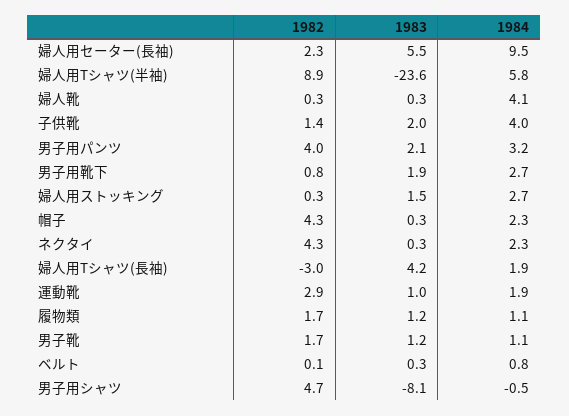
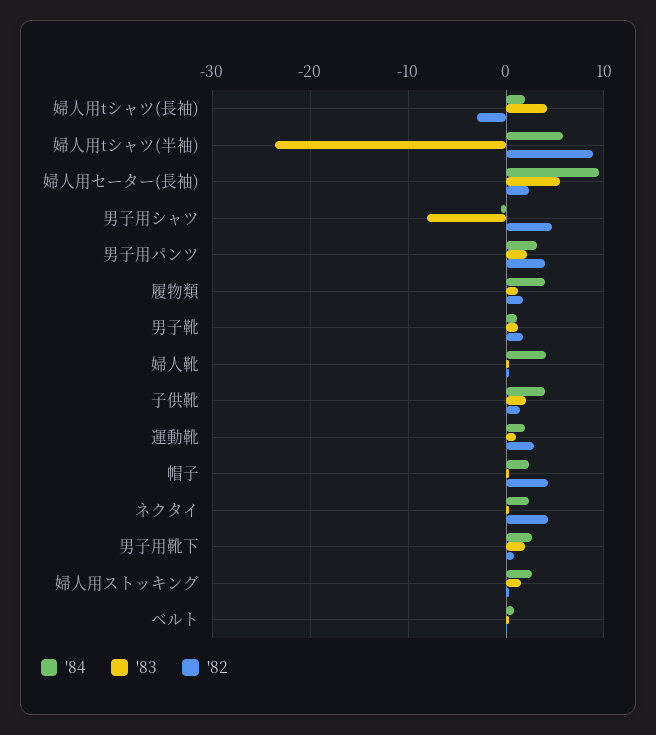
1984, 履物類: 1.1 -> 4

